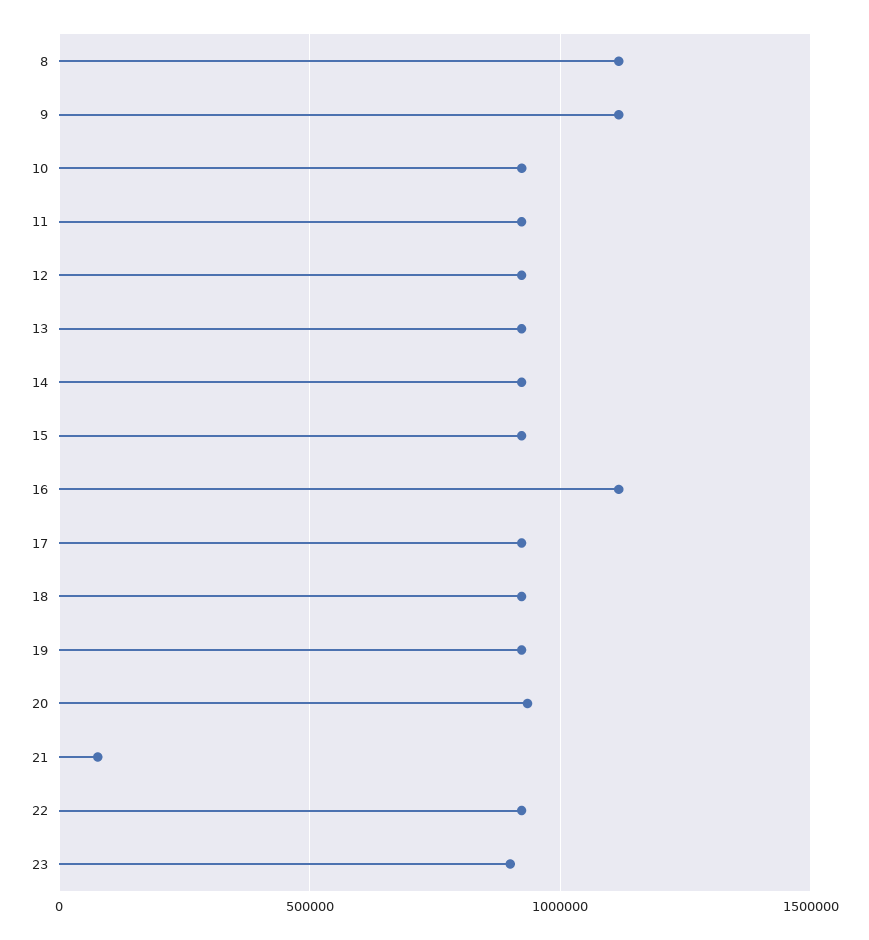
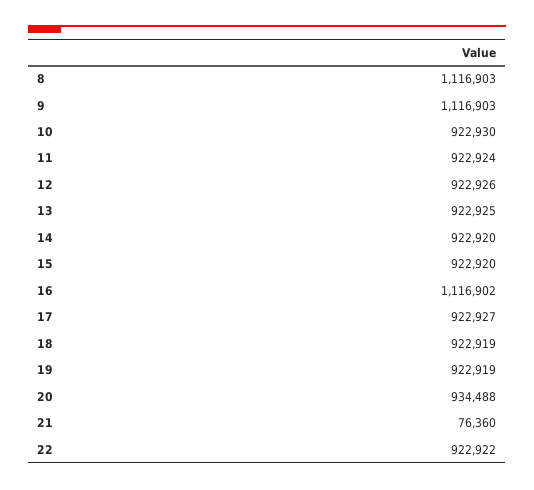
23: 900000 -> none

